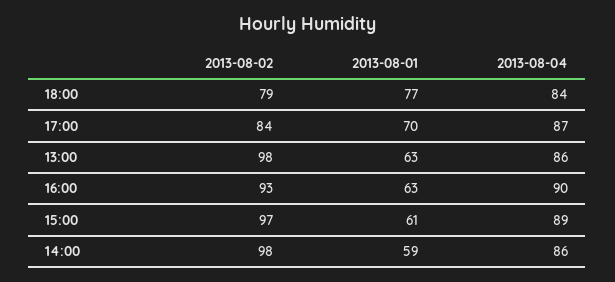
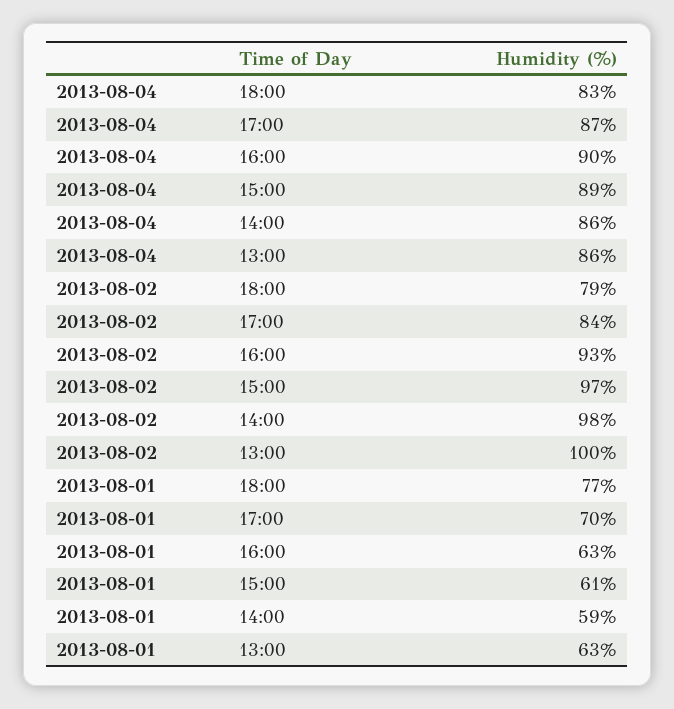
2013-08-04, 18:00: 84 -> 83
2013-08-02, 13:00: 98 -> 100

